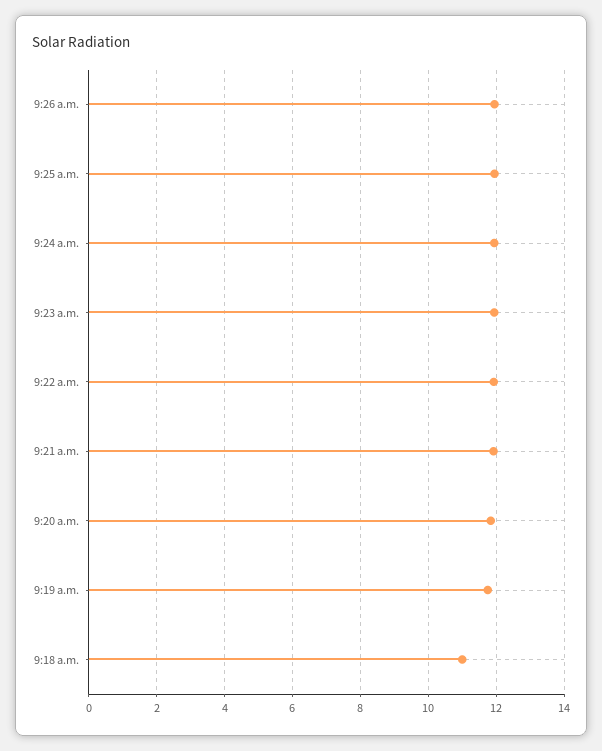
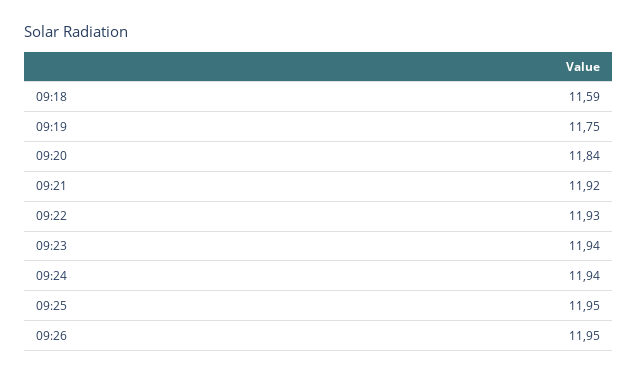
9:18 a.m.: 11 -> 11.59

